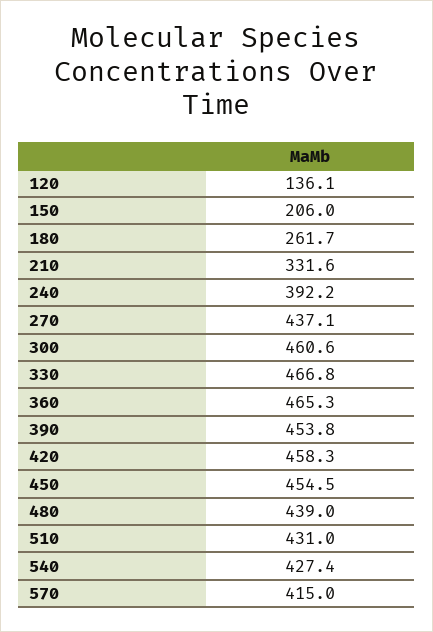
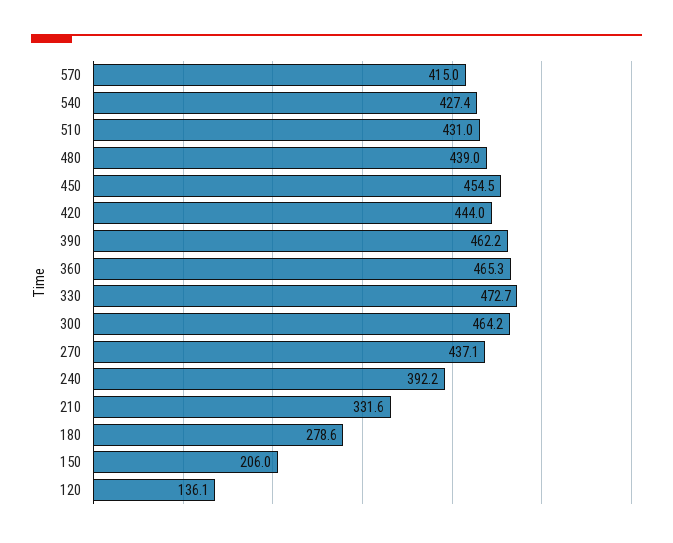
180: 261.7 -> 278.6
300: 460.6 -> 464.2
330: 466.8 -> 472.7
390: 453.8 -> 462.2
420: 458.3 -> 444

